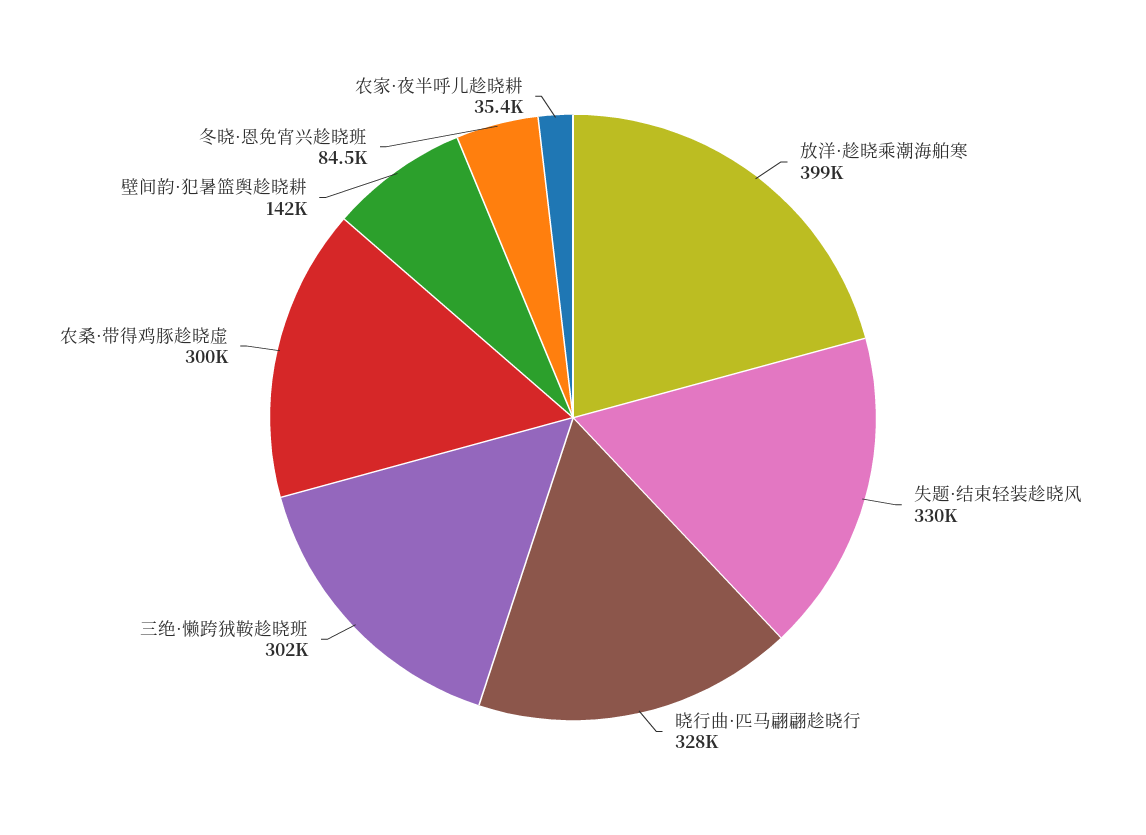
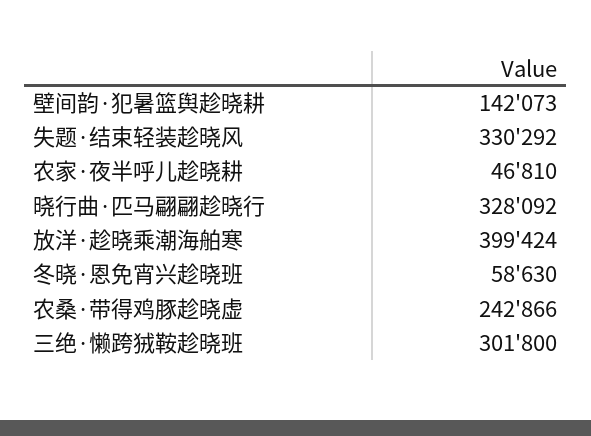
农桑·带得鸡豚趁晓虚: 300000 -> 242866
冬晓·恩免宵兴趁晓班: 84500 -> 58630
农家·夜半呼儿趁晓耕: 35400 -> 46810

